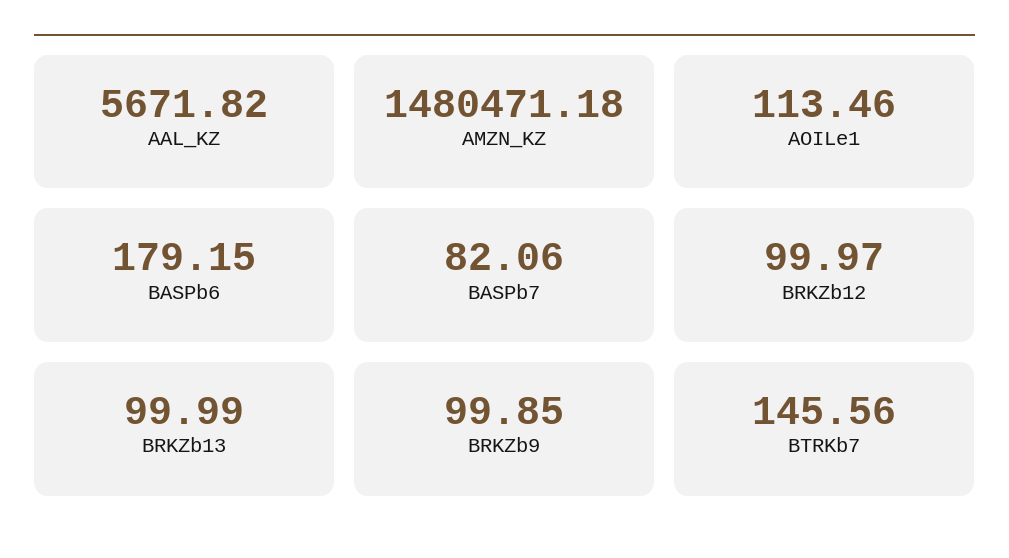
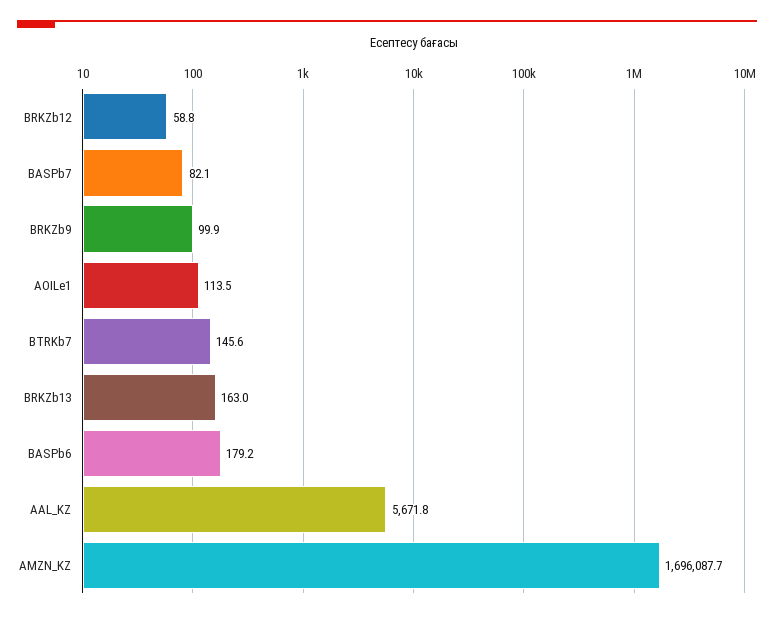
AMZN_KZ: 1480471.18 -> 1696087.7
BRKZb12: 99.97 -> 58.8
BRKZb13: 99.99 -> 163

